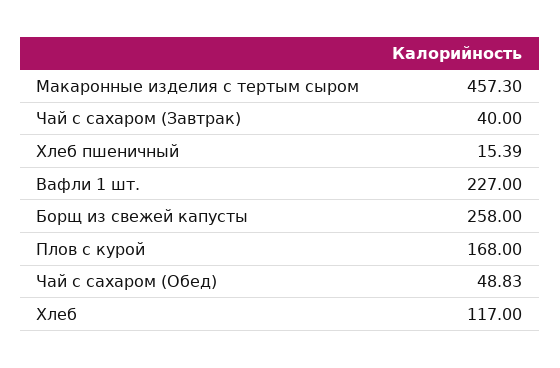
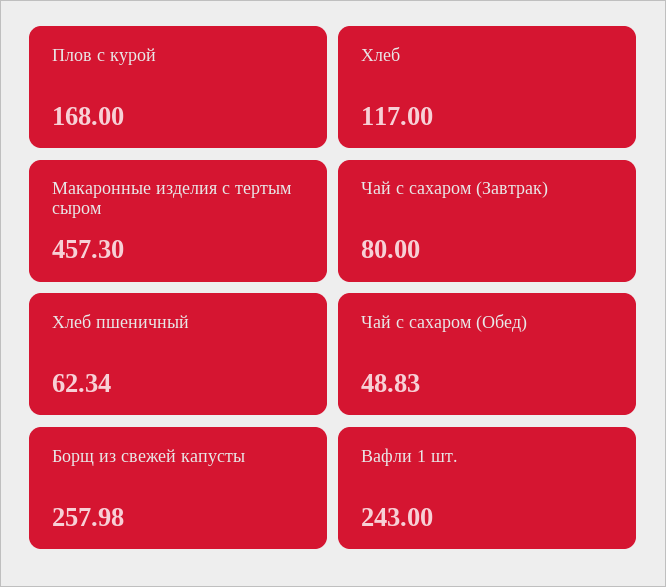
Чай с сахаром (Завтрак): 40 -> 80
Хлеб пшеничный: 15.39 -> 62.34
Вафли 1 шт.: 227 -> 243
Борщ из свежей капусты: 258 -> 257.98

